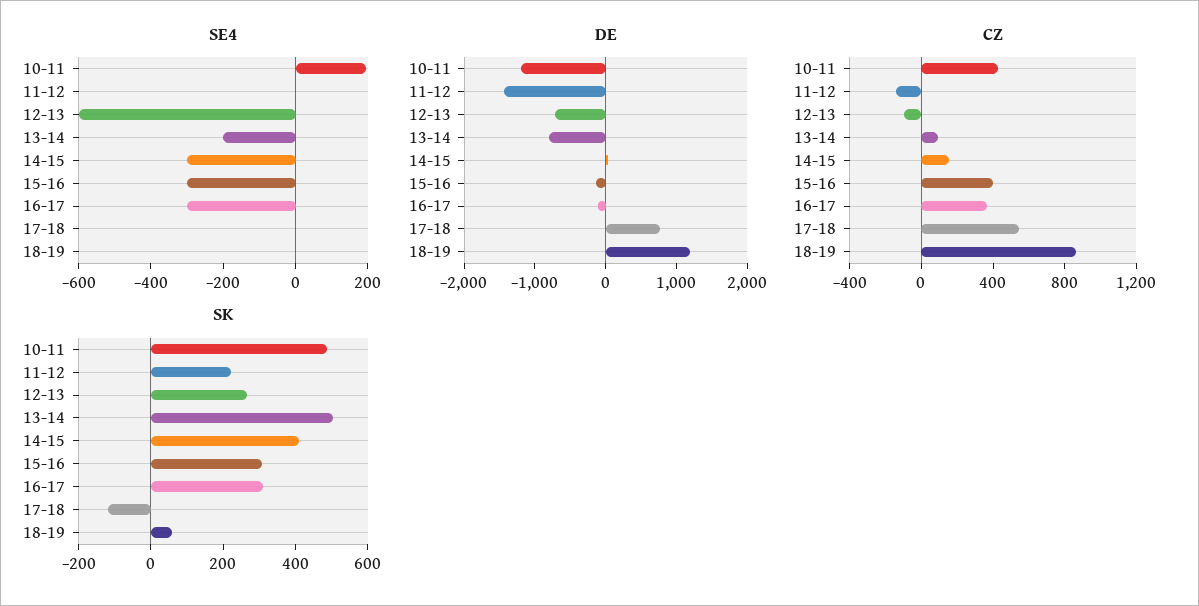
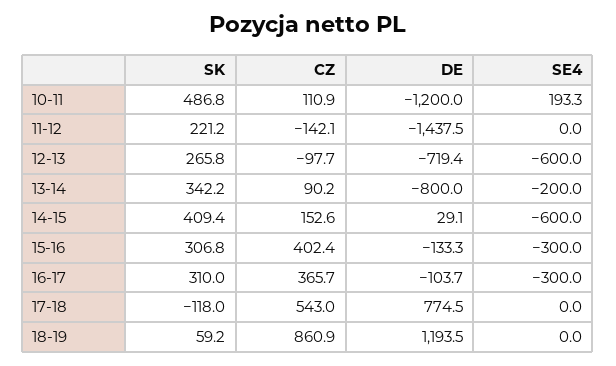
SE4, 14-15: -300 -> -600
CZ, 10-11: 400 -> 110.9
SK, 13-14: 500 -> 342.2

